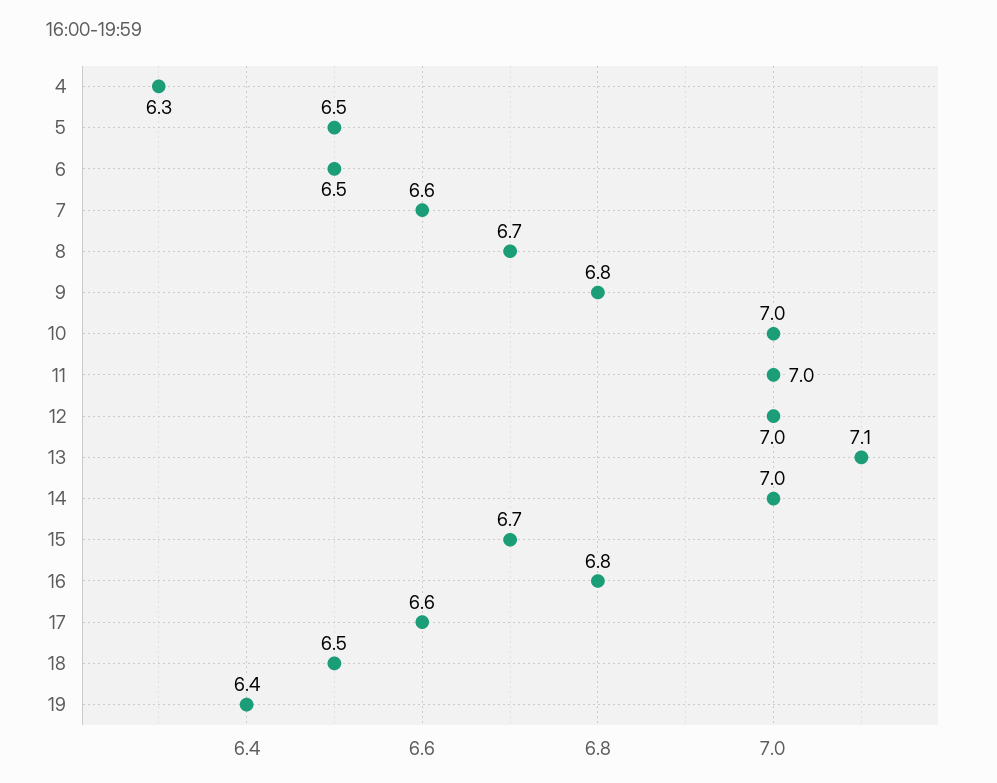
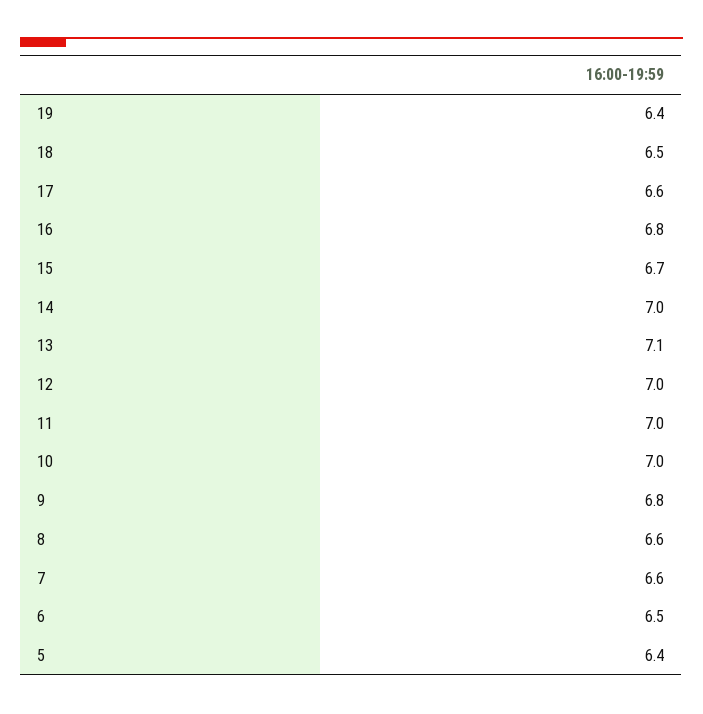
4: 6.3 -> none
5: 6.5 -> 6.4
8: 6.7 -> 6.6

